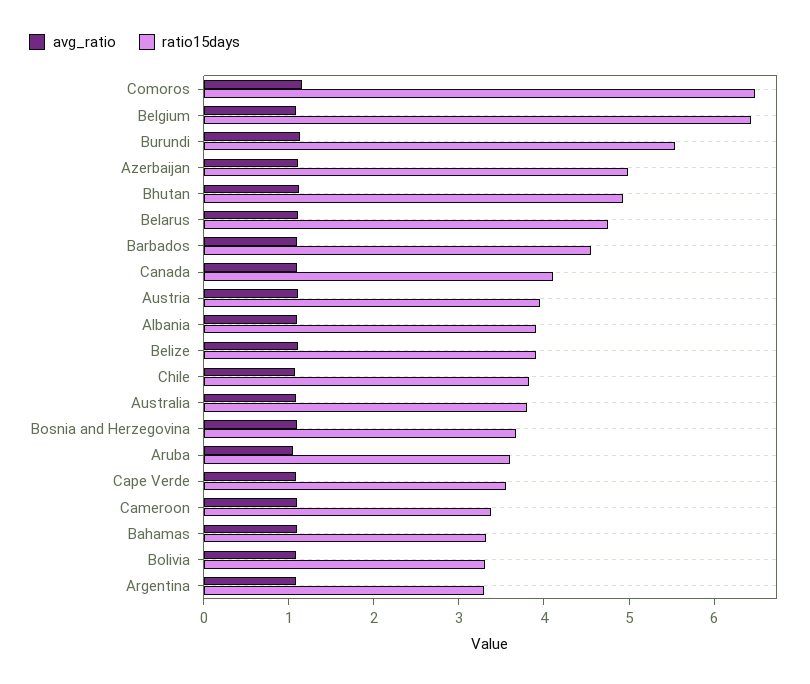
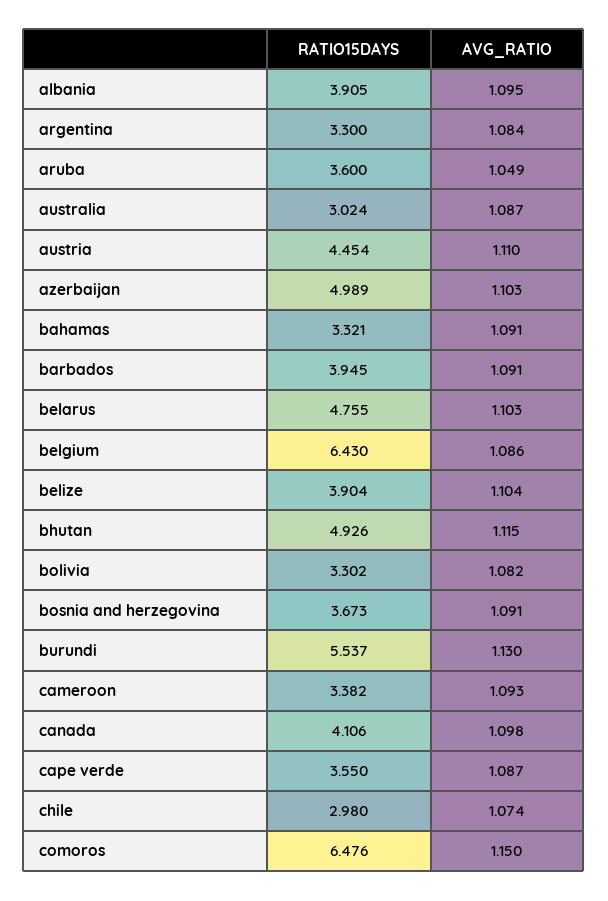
ratio15days, Barbados: 4.6 -> 3.945
ratio15days, Austria: 4 -> 4.454
ratio15days, Chile: 3.8 -> 2.98
ratio15days, Australia: 3.8 -> 3.024

